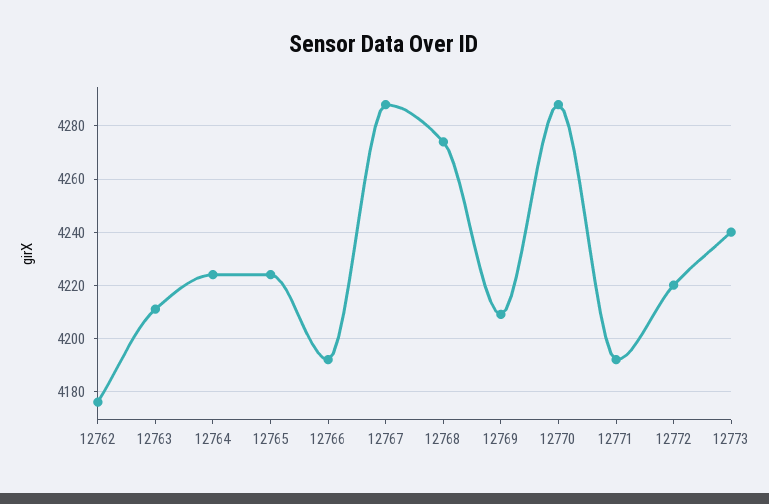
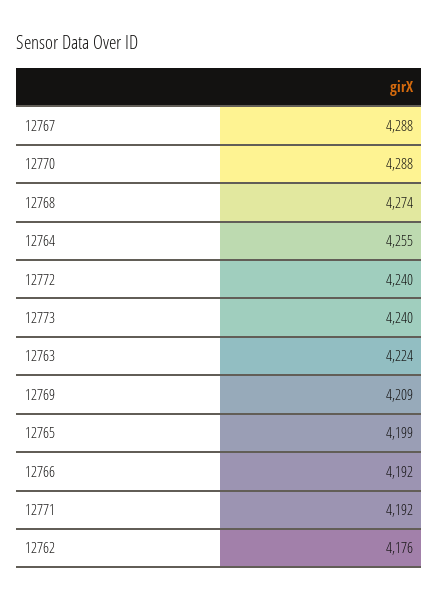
12763: 4210 -> 4224
12764: 4225 -> 4255
12765: 4225 -> 4199
12772: 4220 -> 4240

